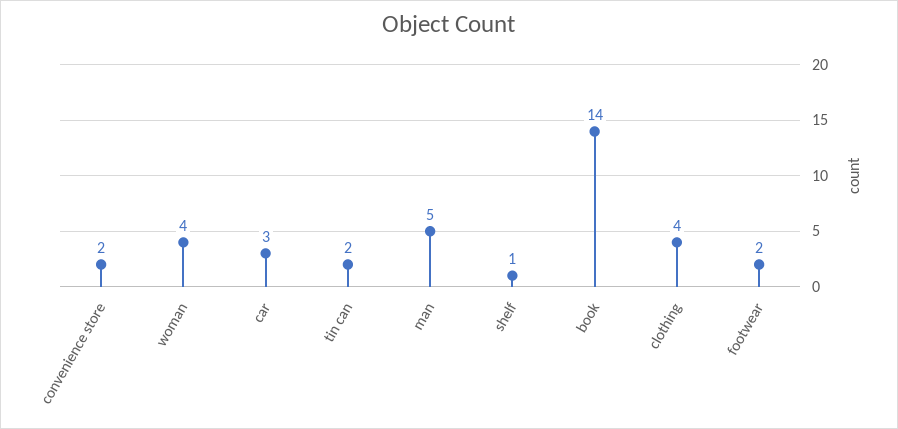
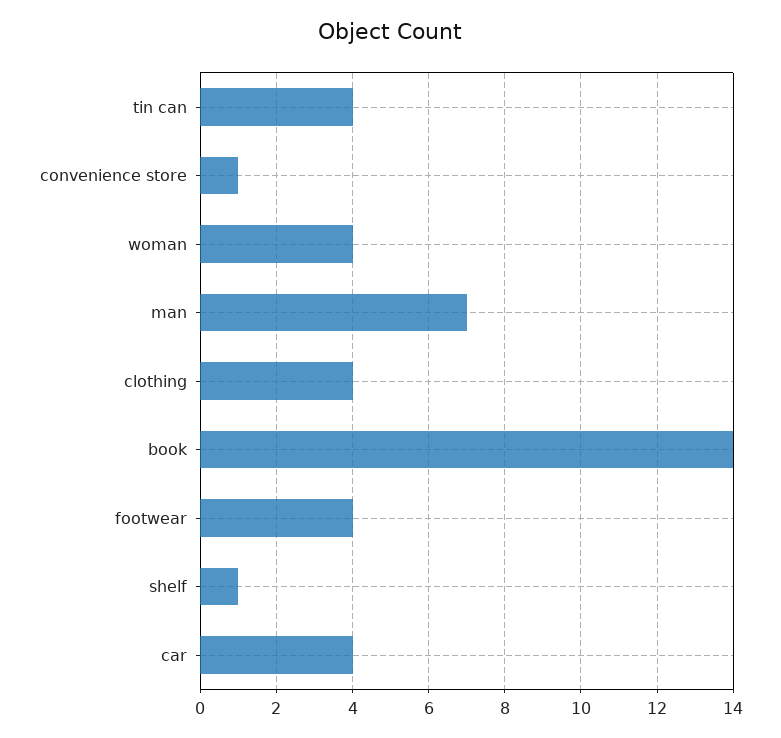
convenience store: 2 -> 1
car: 3 -> 4
tin can: 2 -> 4
man: 5 -> 7
footwear: 2 -> 4

